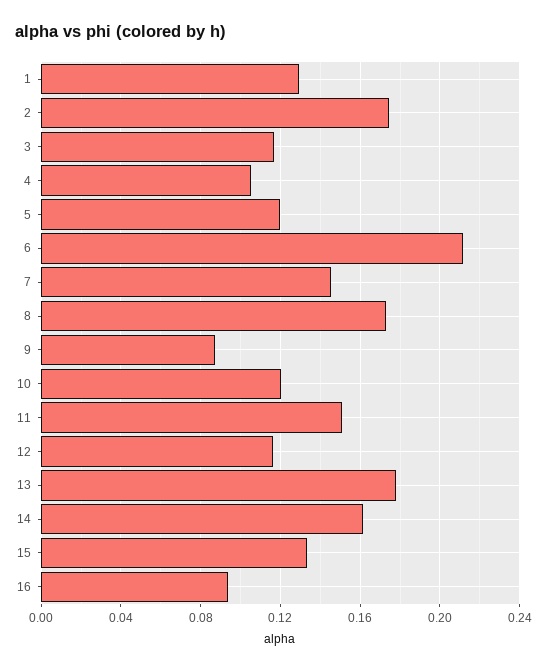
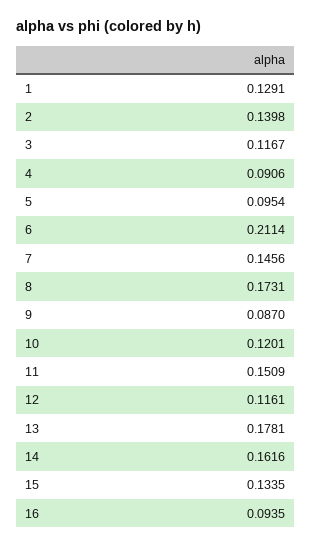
2: 0.175 -> 0.1398
4: 0.105 -> 0.0906
5: 0.12 -> 0.0954

